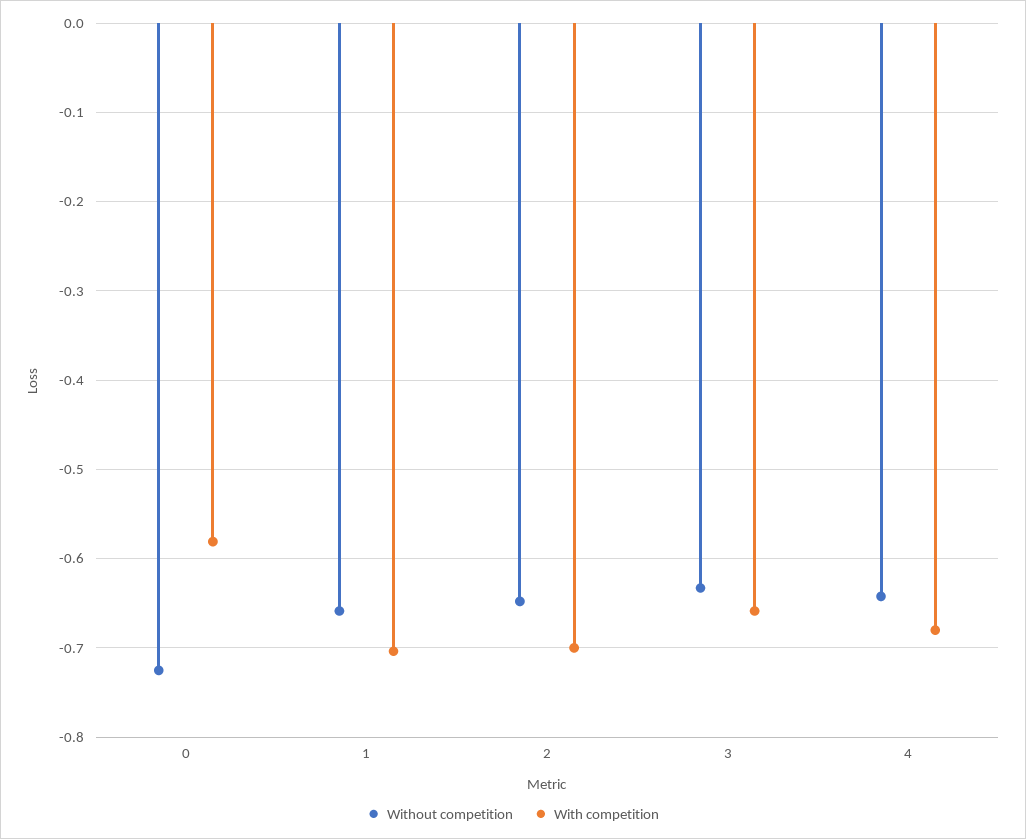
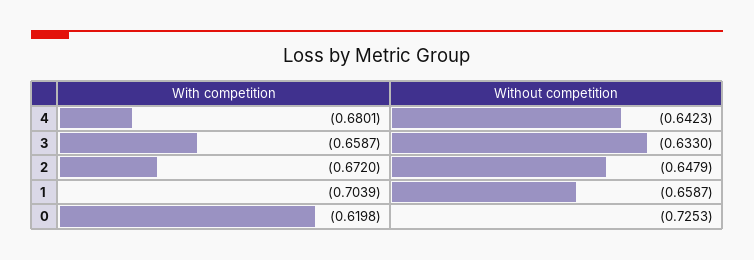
With competition, 0: -0.58 -> -0.6198
With competition, 2: -0.7 -> -0.672

